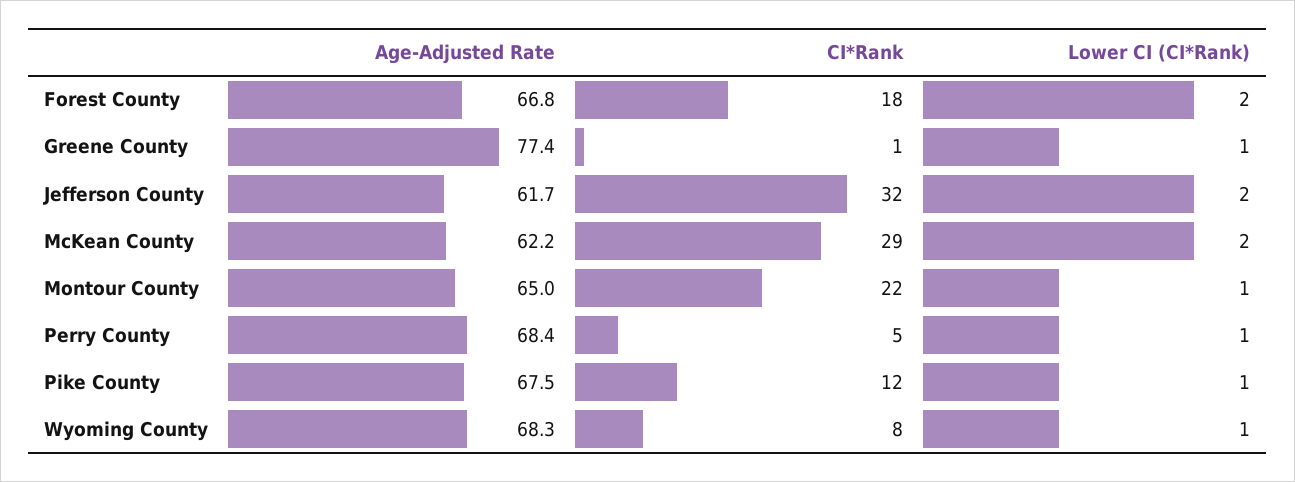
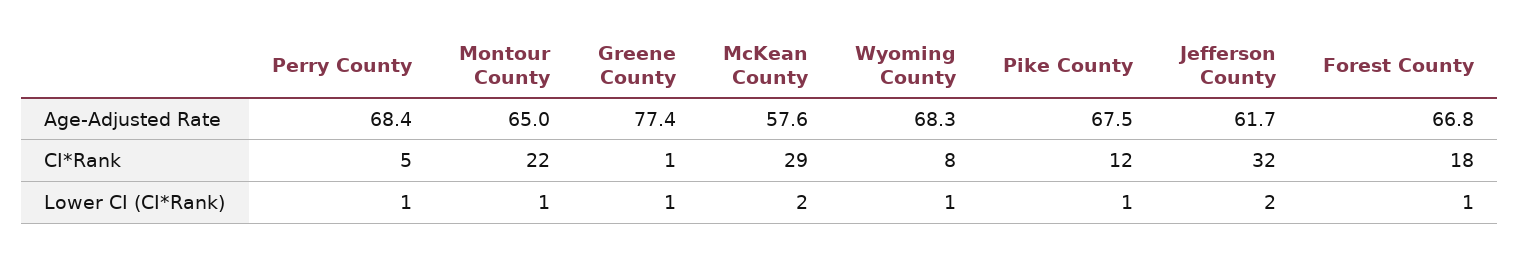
Lower CI (CI*Rank), Forest County: 2 -> 1
Age-Adjusted Rate, McKean County: 62.2 -> 57.6

